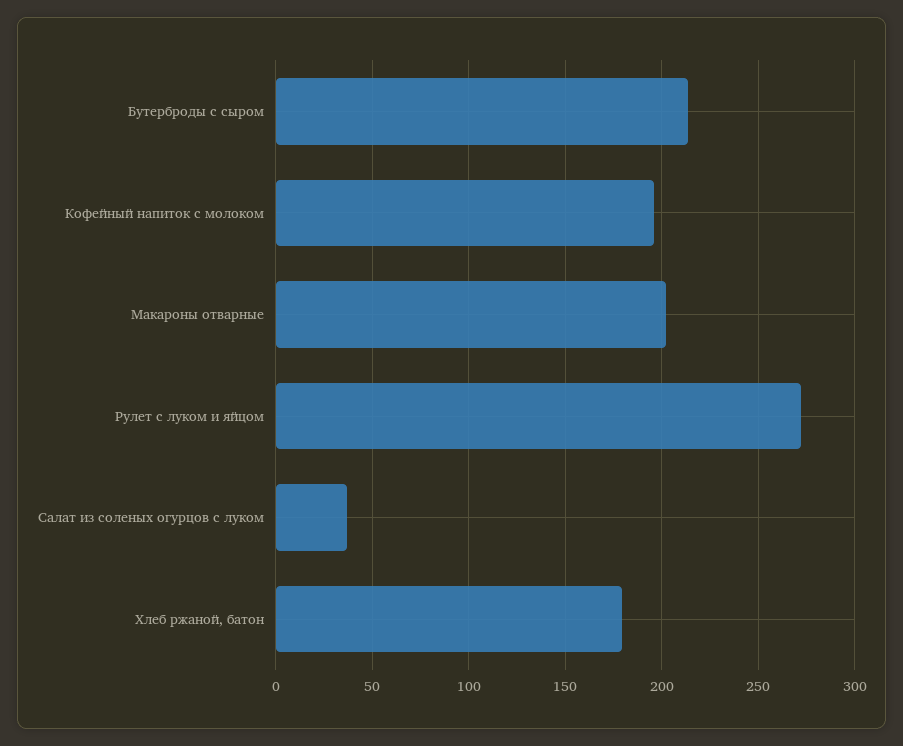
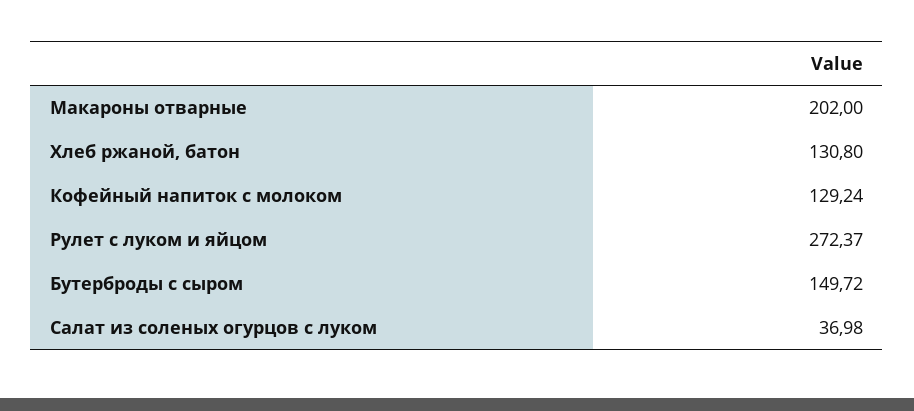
Бутерброды с сыром: 215 -> 149.72
Кофейный напиток с молоком: 195 -> 129.24
Хлеб ржаной, батон: 180 -> 130.8

